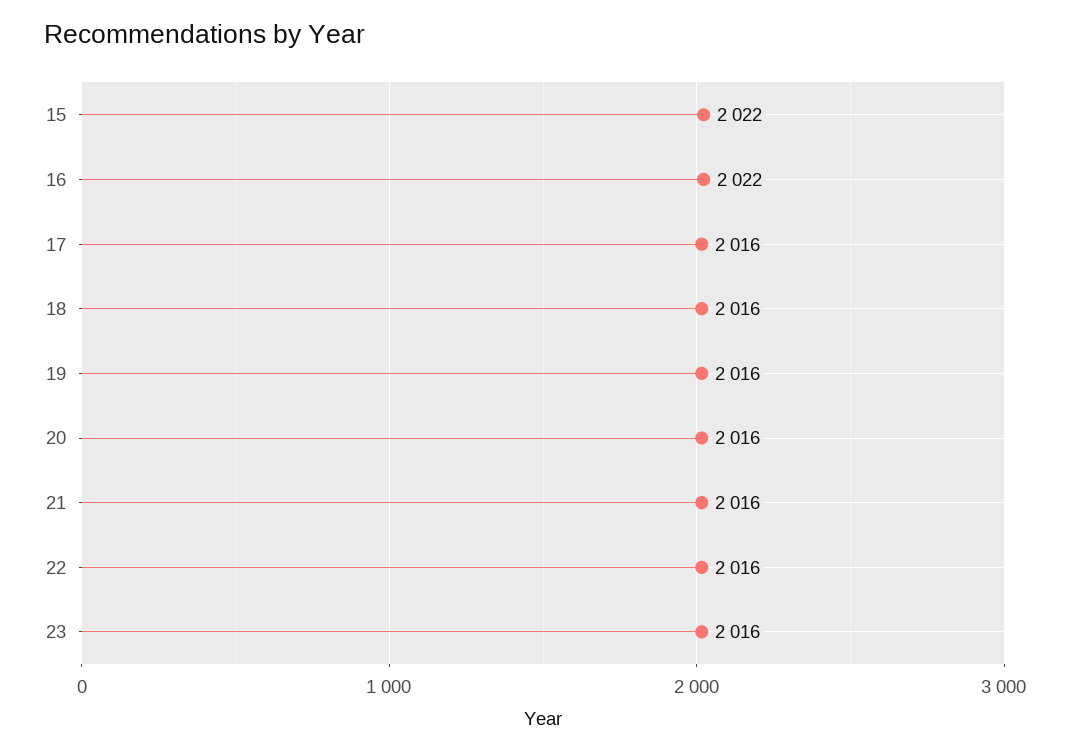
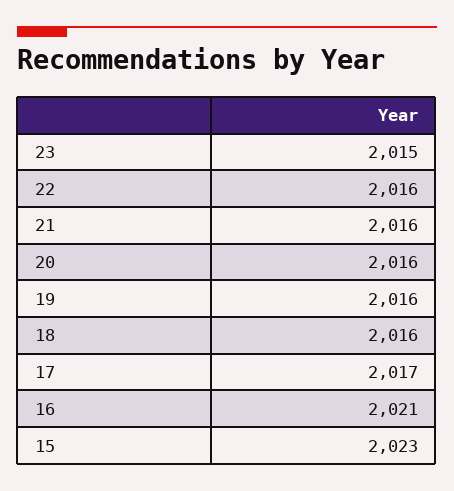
15: 2022 -> 2023
16: 2022 -> 2021
17: 2016 -> 2017
23: 2016 -> 2015

